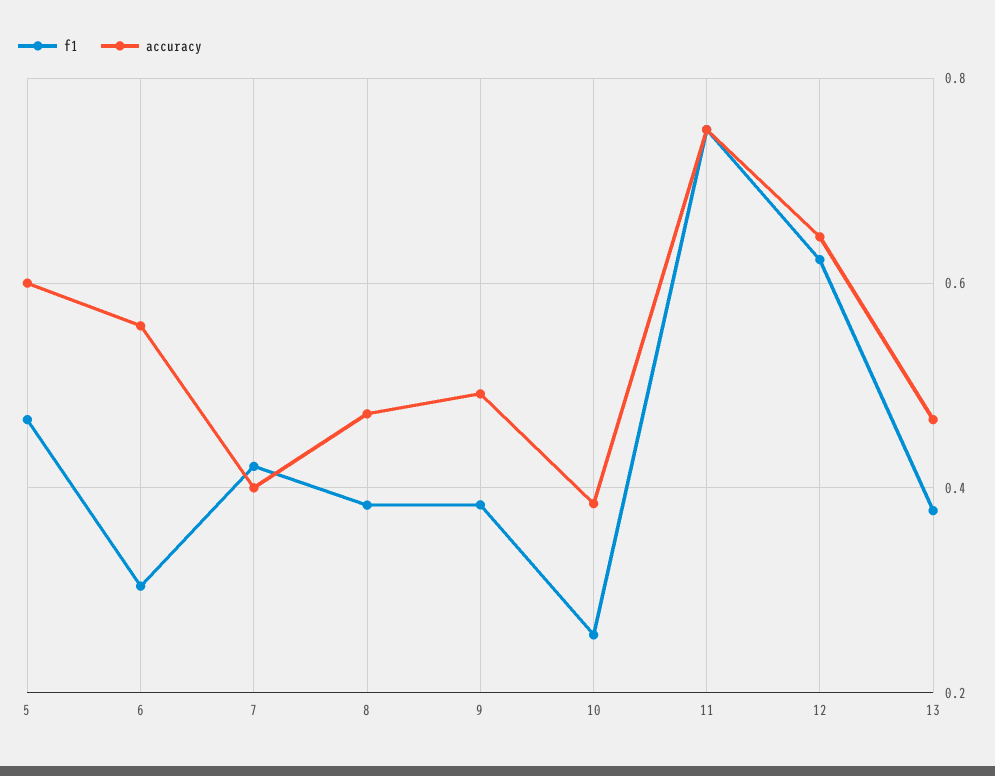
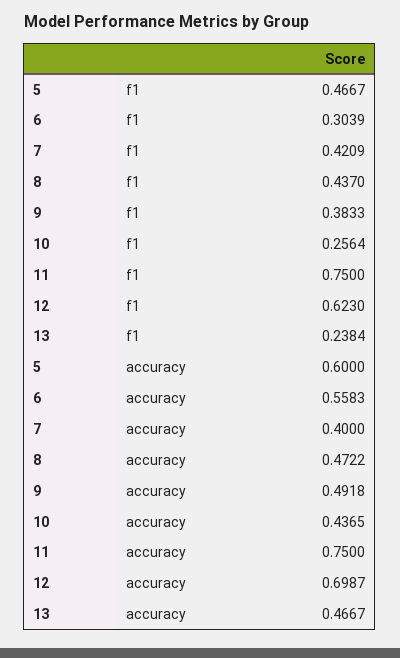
f1, 8: 0.38 -> 0.437
accuracy, 10: 0.38 -> 0.4365
accuracy, 12: 0.64 -> 0.6987
f1, 13: 0.38 -> 0.2384

